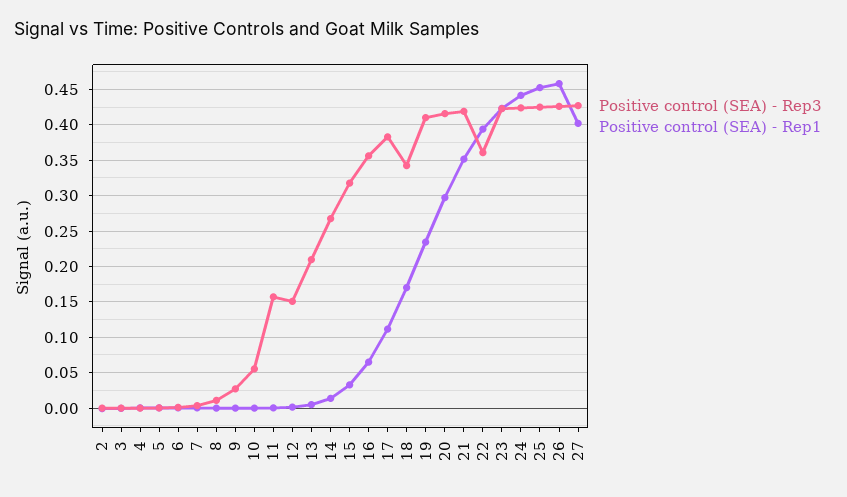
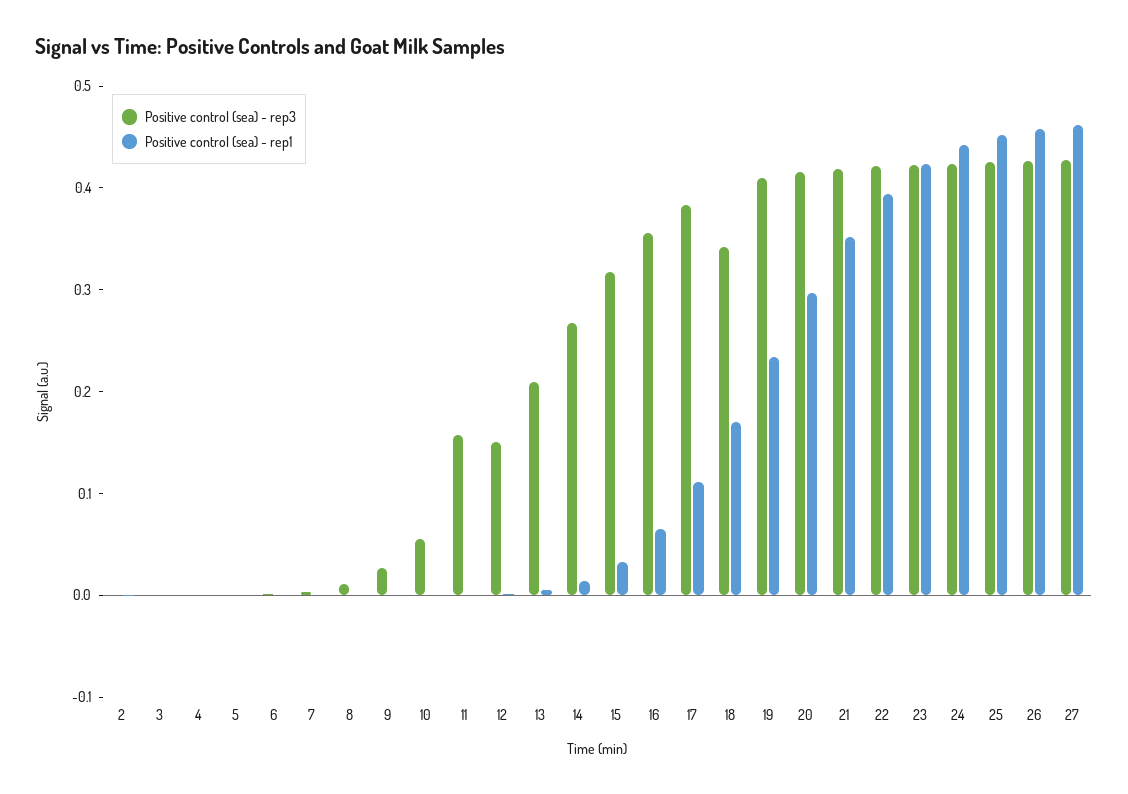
Positive control (SEA) - Rep3, 22: 0.36 -> 0.42
Positive control (SEA) - Rep1, 27: 0.4 -> 0.46

